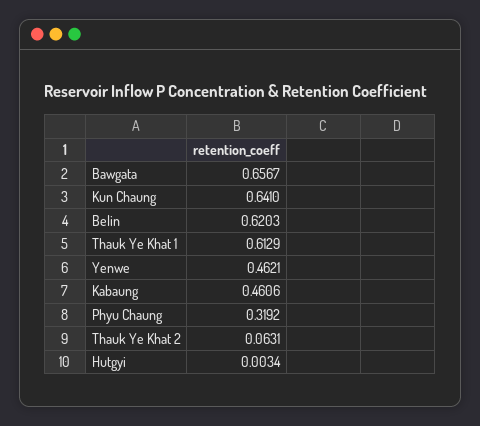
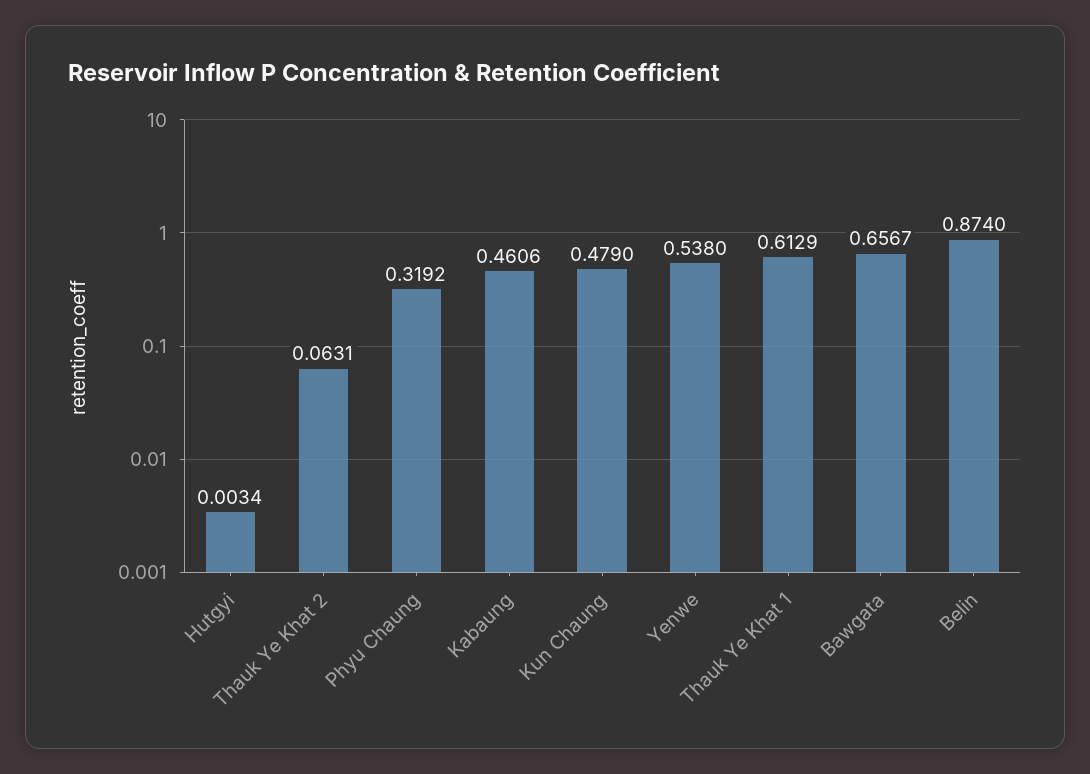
Kun Chaung: 0.641 -> 0.479
Belin: 0.6203 -> 0.874
Yenwe: 0.4621 -> 0.538

